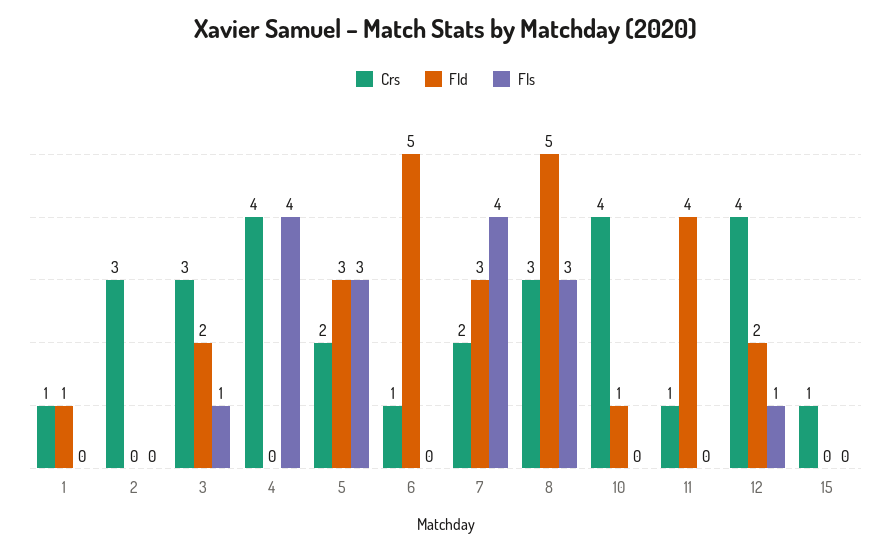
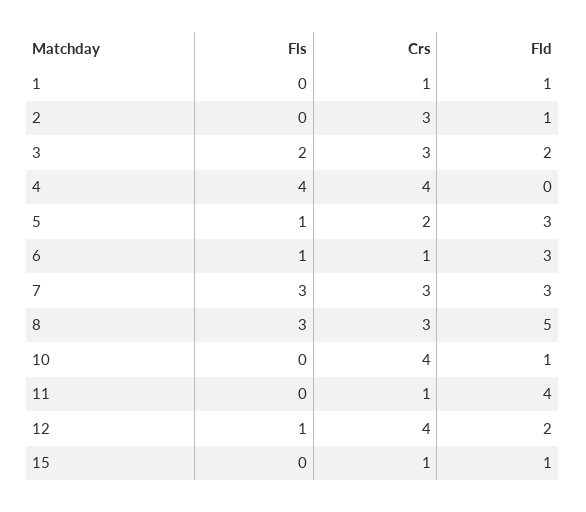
Fld, 2: 0 -> 1
Fls, 3: 1 -> 2
Fls, 5: 3 -> 1
Fld, 6: 5 -> 3
Fls, 6: 0 -> 1
Crs, 7: 2 -> 3
Fls, 7: 4 -> 3
Fld, 15: 0 -> 1

